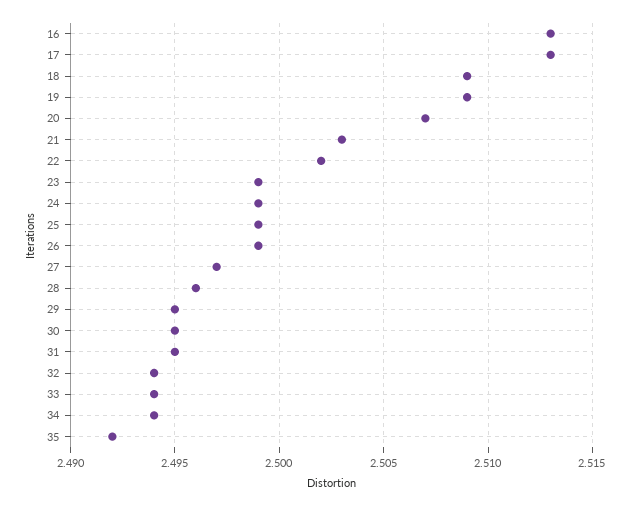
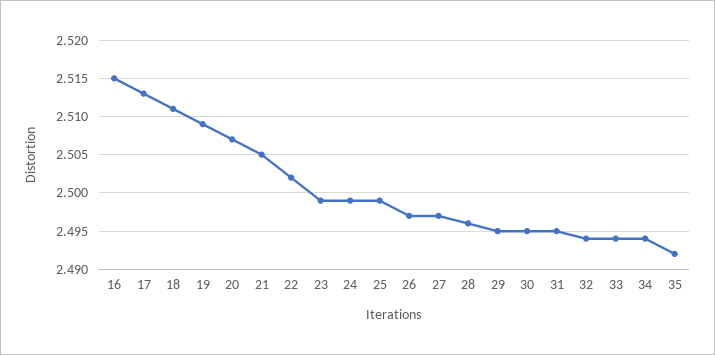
16: 2.513 -> 2.515
18: 2.509 -> 2.511
21: 2.503 -> 2.505
26: 2.499 -> 2.497

